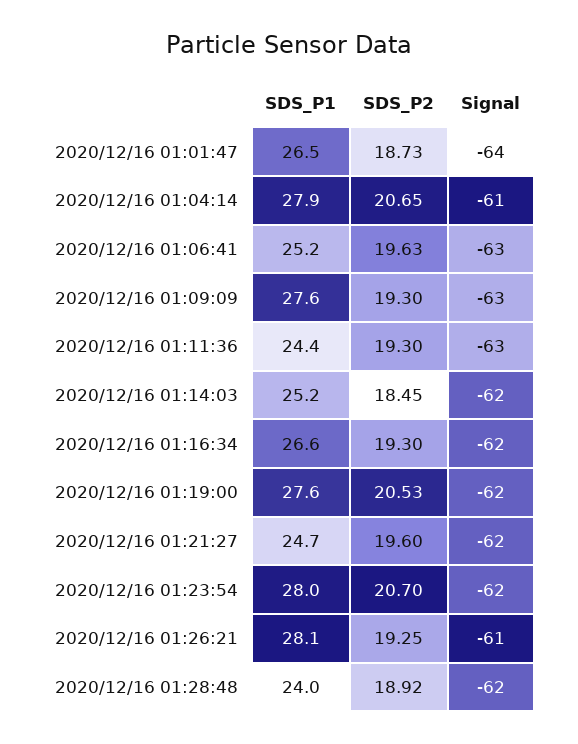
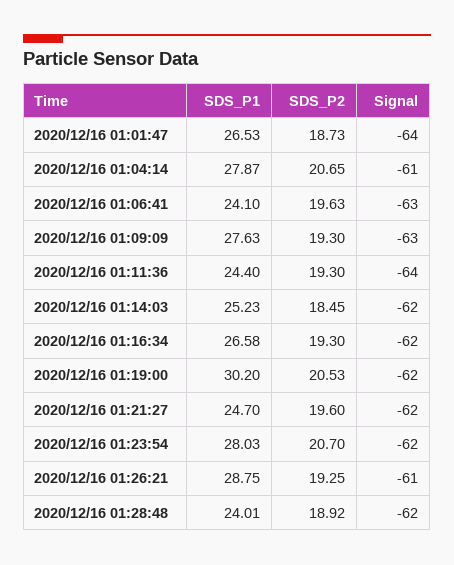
SDS_P1, 2020/12/16 01:06:41: 25.2 -> 24.1
Signal, 2020/12/16 01:11:36: -63 -> -64
SDS_P1, 2020/12/16 01:19:00: 27.6 -> 30.2
SDS_P1, 2020/12/16 01:26:21: 28.1 -> 28.75

